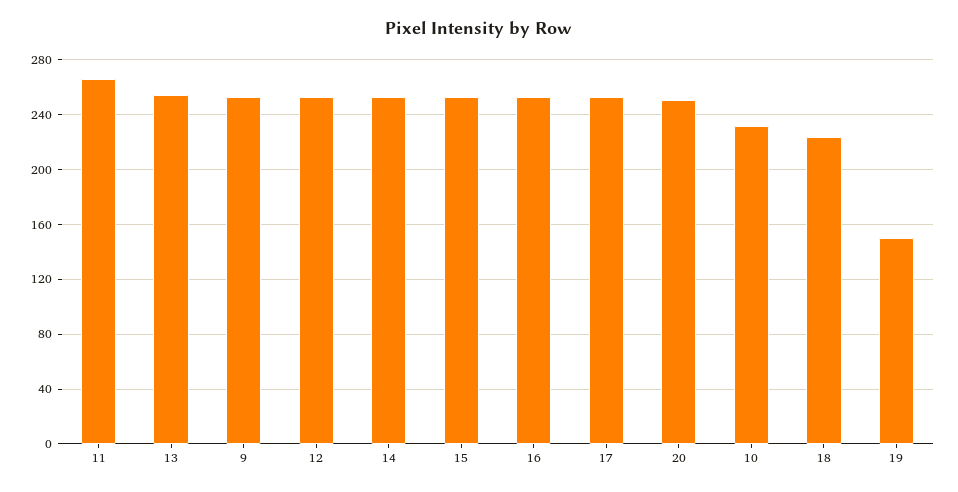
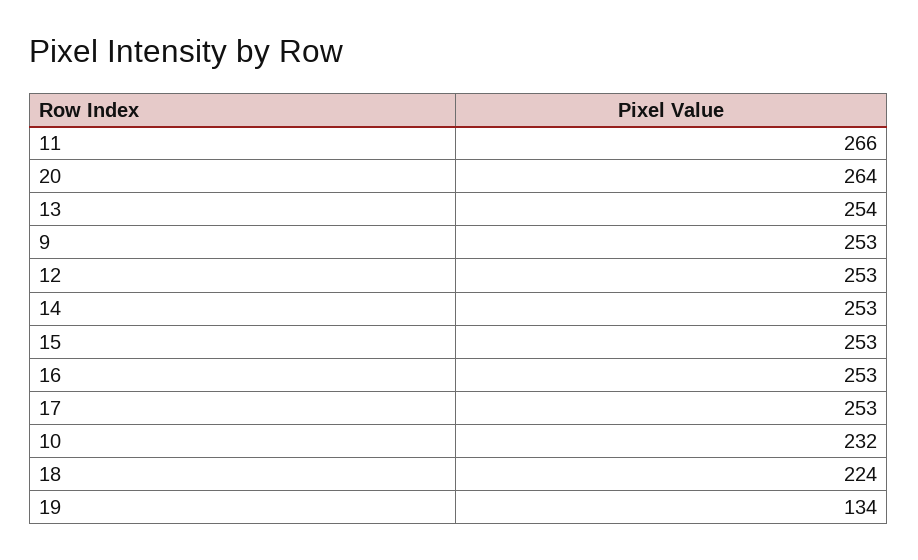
20: 250 -> 264
19: 150 -> 134

